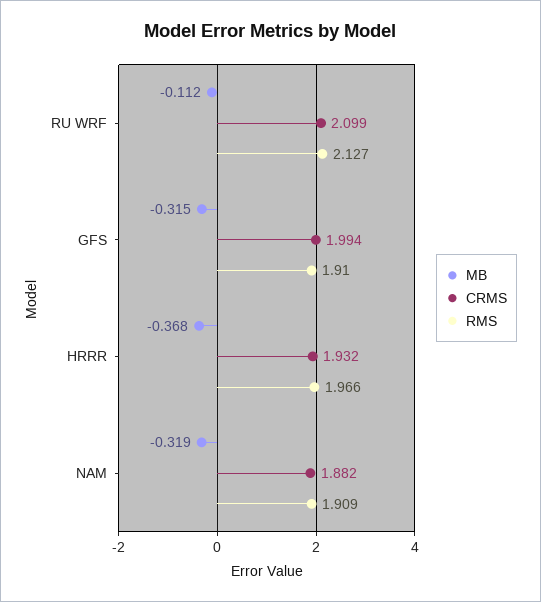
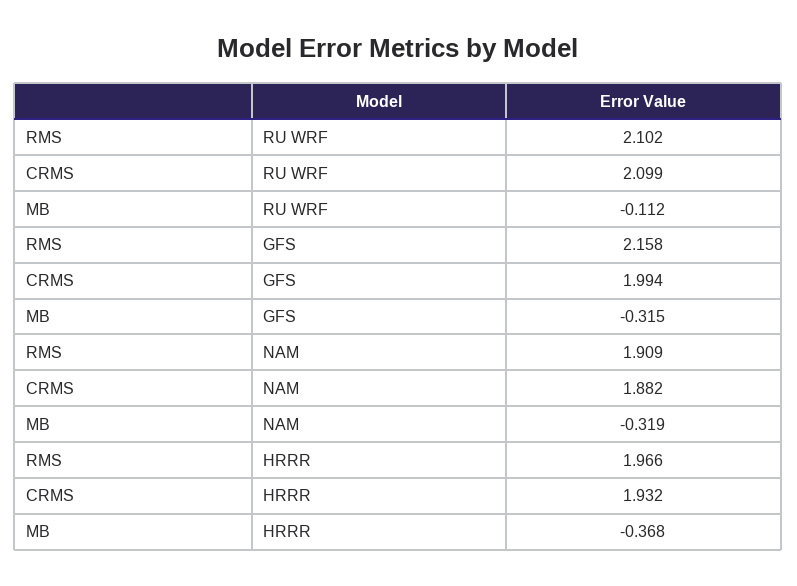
RMS, RU WRF: 2.127 -> 2.102
RMS, GFS: 1.91 -> 2.158

